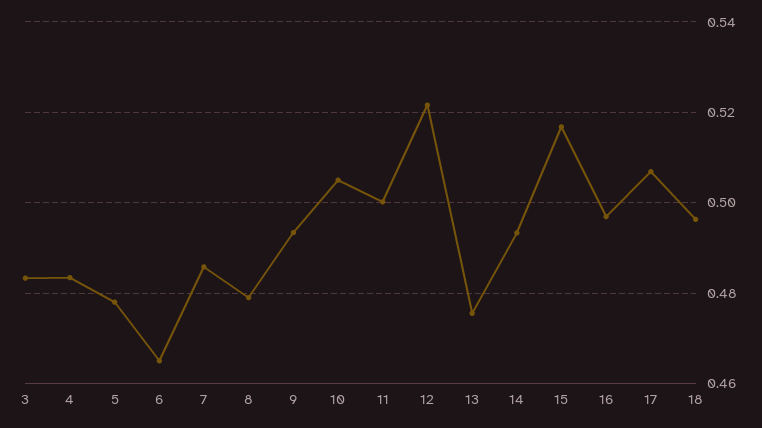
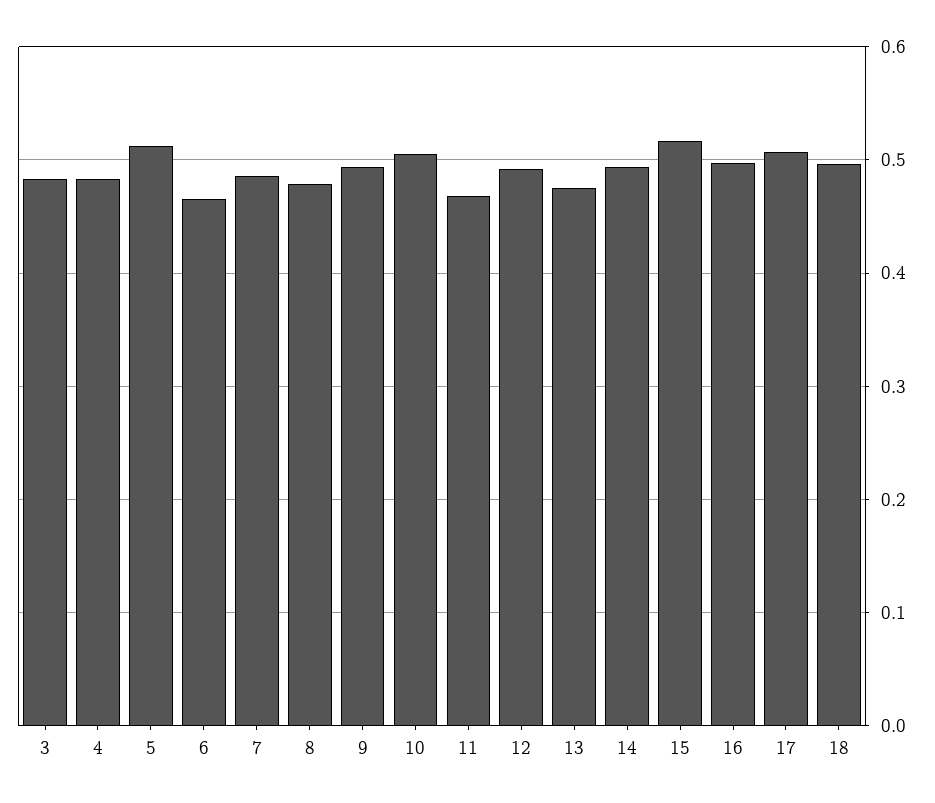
5: 0.478 -> 0.51
11: 0.5 -> 0.47
12: 0.522 -> 0.49

